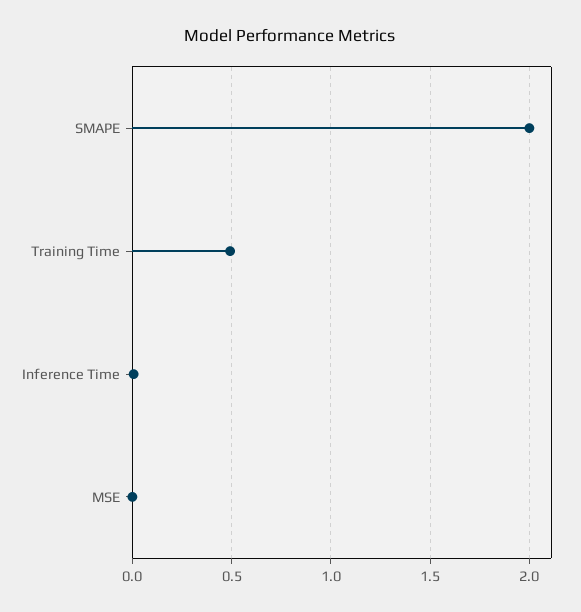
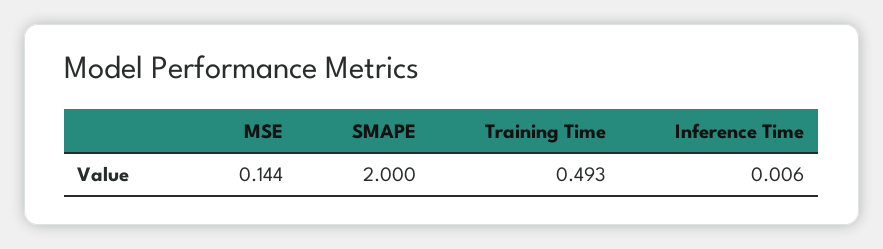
MSE: 0 -> 0.144

